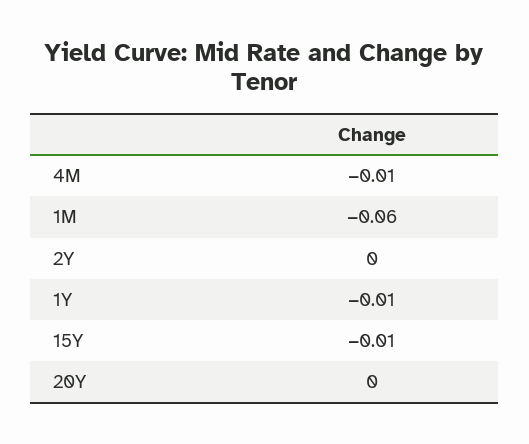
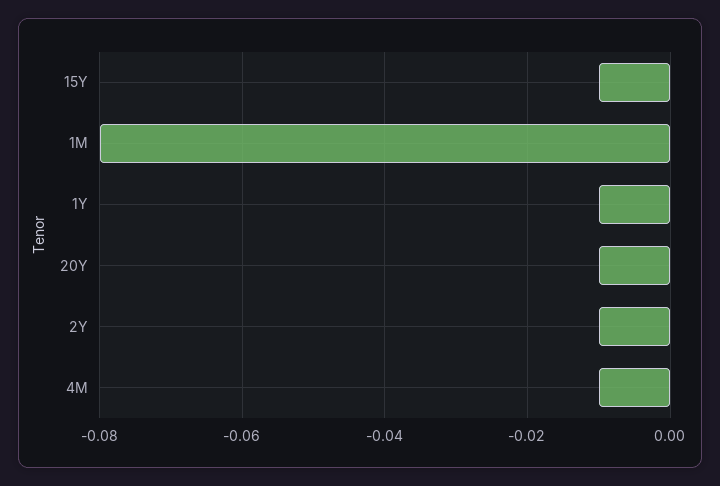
1M: -0.06 -> -0.08
2Y: 0 -> -0.01
20Y: 0 -> -0.01

